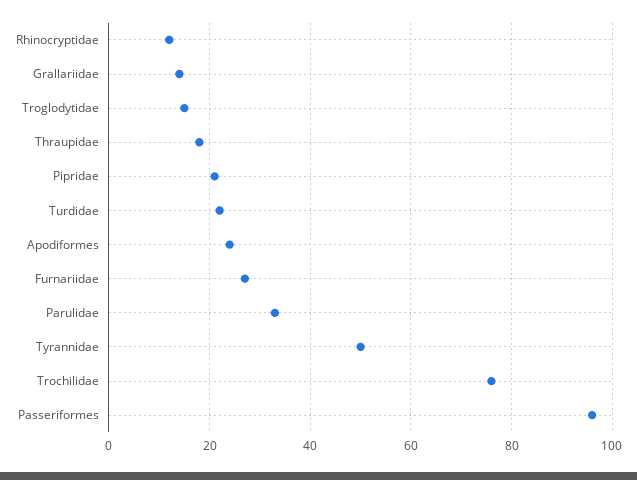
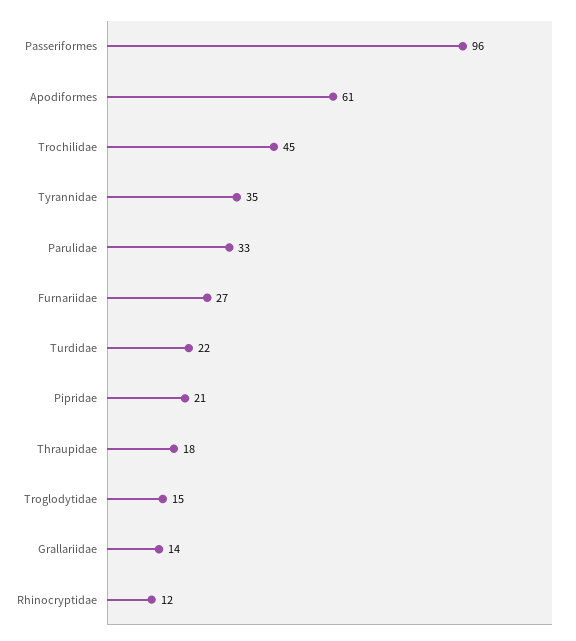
Apodiformes: 25 -> 61
Tyrannidae: 50 -> 35
Trochilidae: 75 -> 45

